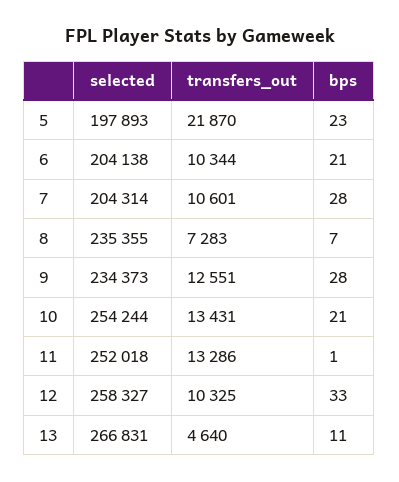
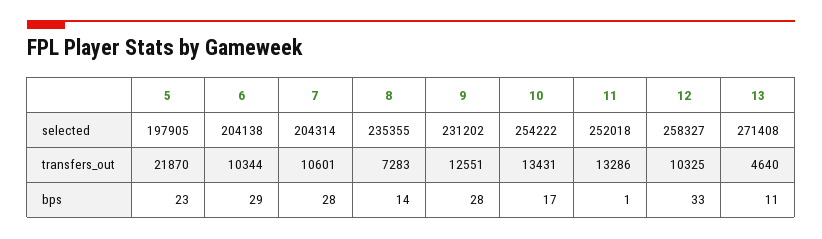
selected, 5: 197893 -> 197905
bps, 6: 21 -> 29
bps, 8: 7 -> 14
selected, 9: 234373 -> 231202
selected, 10: 254244 -> 254222
bps, 10: 21 -> 17
selected, 13: 266831 -> 271408

